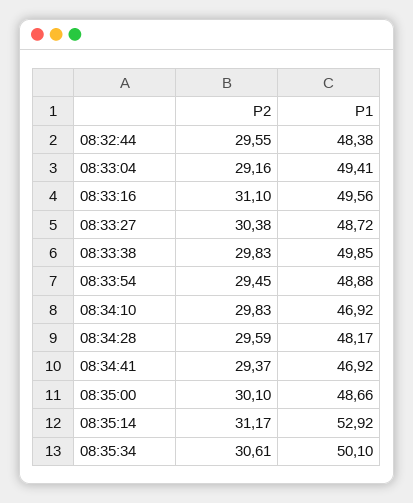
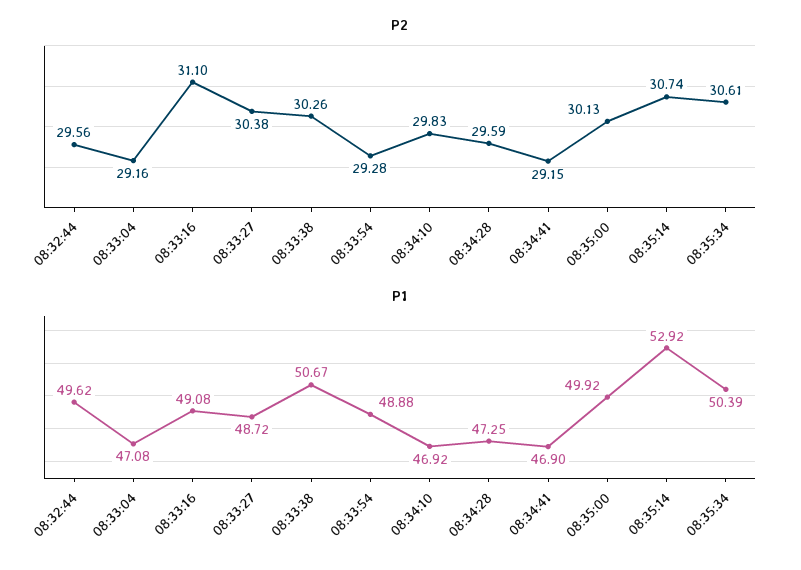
P2, 08:32:44: 29.55 -> 29.56
P1, 08:32:44: 48.38 -> 49.62
P1, 08:33:04: 49.41 -> 47.08
P1, 08:33:16: 49.56 -> 49.08
P2, 08:33:38: 29.83 -> 30.26
P1, 08:33:38: 49.85 -> 50.67
P2, 08:33:54: 29.45 -> 29.28
P1, 08:34:28: 48.17 -> 47.25
P2, 08:34:41: 29.37 -> 29.15
P1, 08:34:41: 46.92 -> 46.9
P2, 08:35:00: 30.1 -> 30.13
P1, 08:35:00: 48.66 -> 49.92
P2, 08:35:14: 31.17 -> 30.74
P1, 08:35:34: 50.1 -> 50.39

